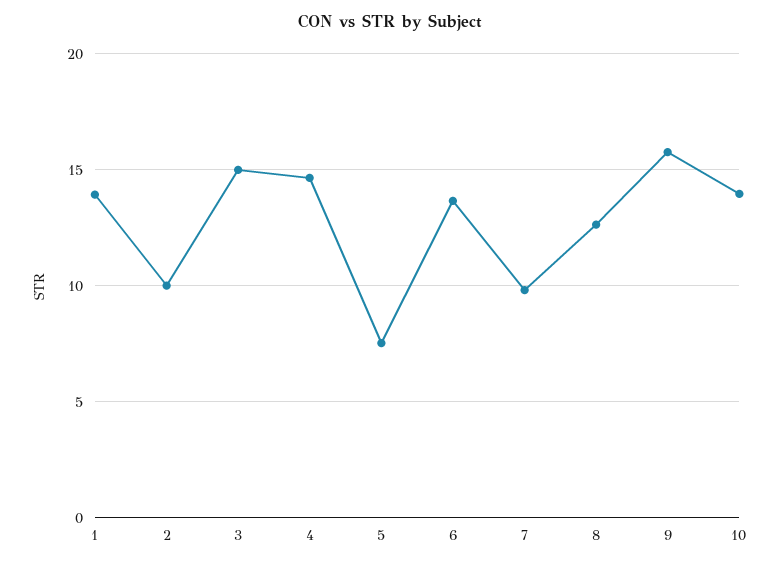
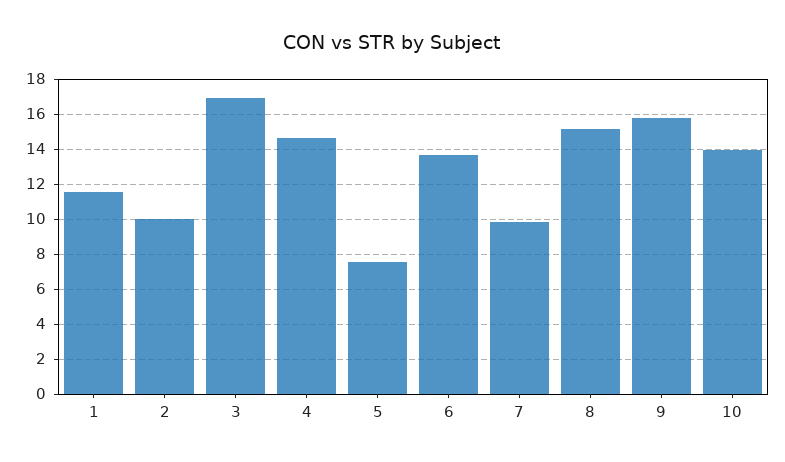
1: 14 -> 11.5
3: 15 -> 17
8: 12.5 -> 15

